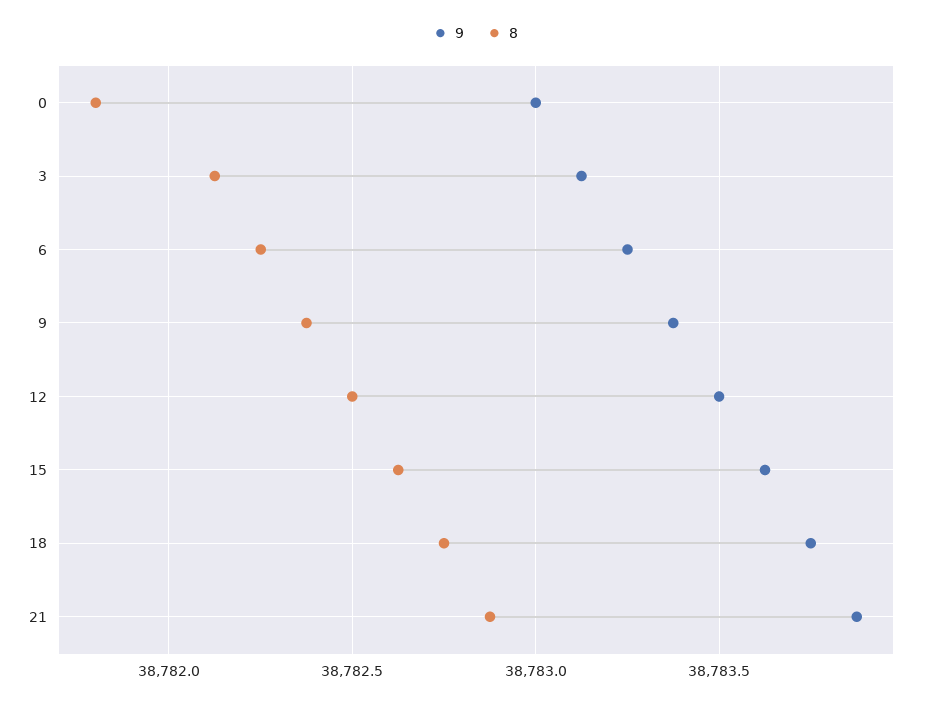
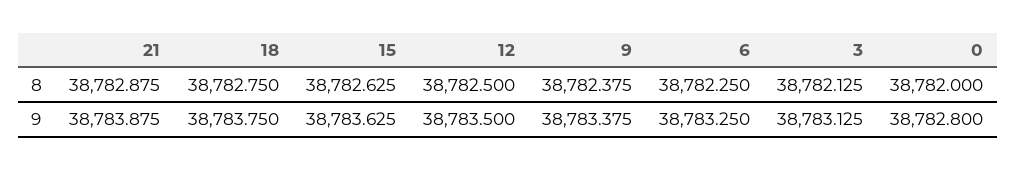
9, 0: 38783 -> 38782.8
8, 0: 38781.8 -> 38782

